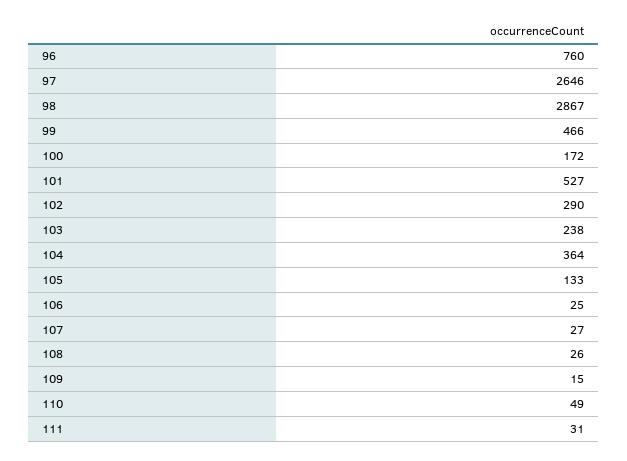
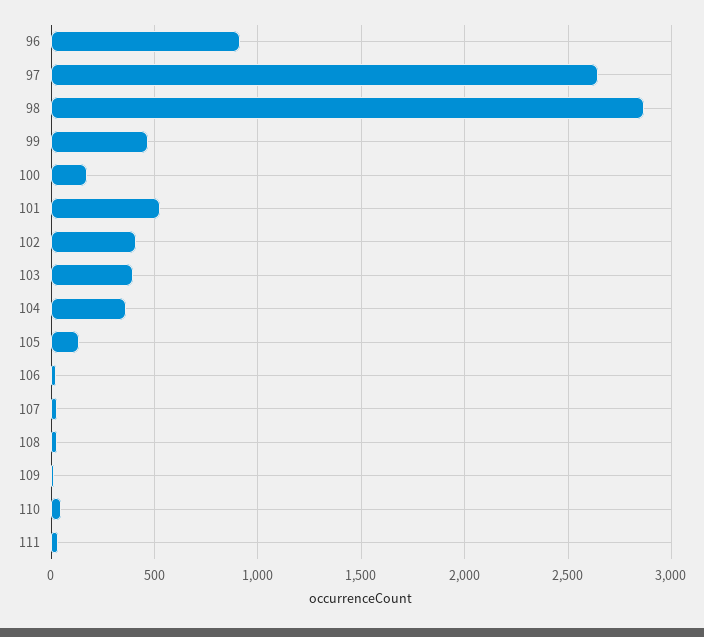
96: 760 -> 900
102: 290 -> 400
103: 238 -> 400

